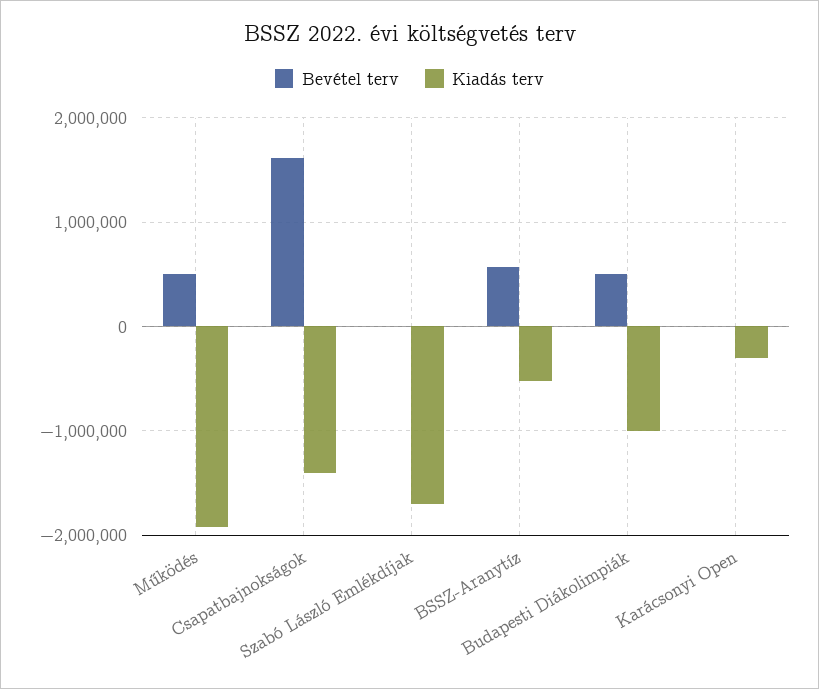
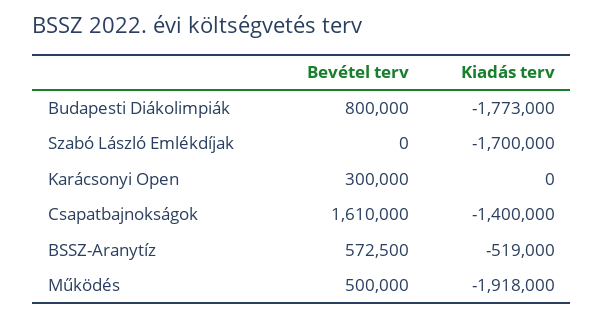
Bevétel terv, Budapesti Diákolimpiák: 500000 -> 800000
Kiadás terv, Budapesti Diákolimpiák: -1000000 -> -1773000
Bevétel terv, Karácsonyi Open: 0 -> 300000
Kiadás terv, Karácsonyi Open: -300000 -> 0

